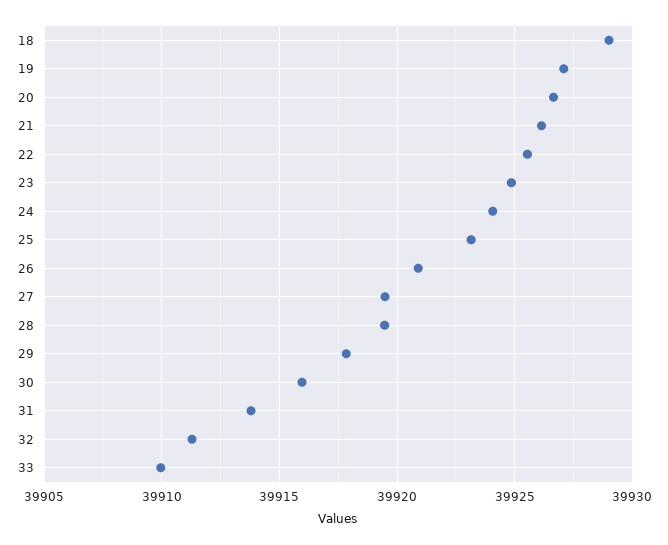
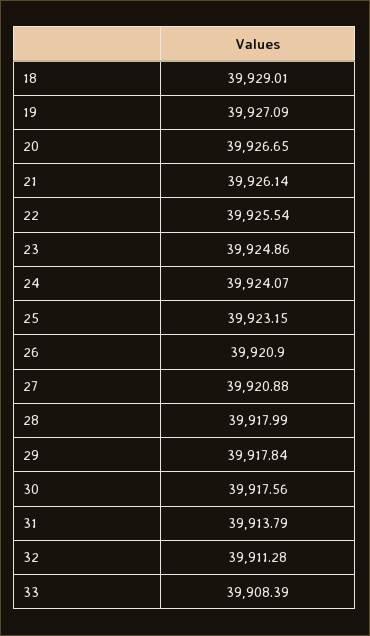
27: 39919.5 -> 39920.88
28: 39919.5 -> 39917.99
30: 39916 -> 39917.56
33: 39910 -> 39908.39

